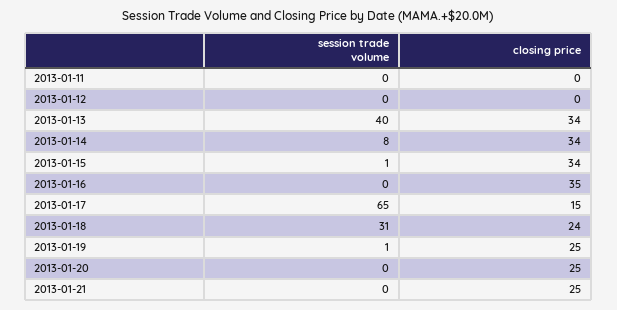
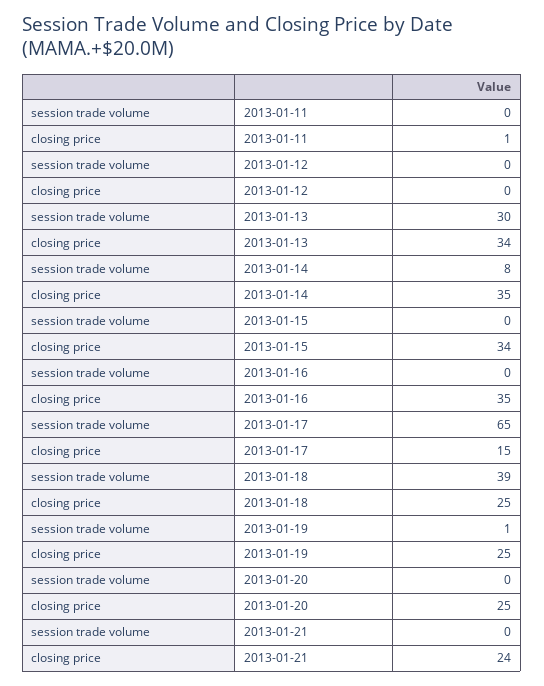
closing price, 2013-01-11: 0 -> 1
session trade volume, 2013-01-13: 40 -> 30
closing price, 2013-01-14: 34 -> 35
session trade volume, 2013-01-15: 1 -> 0
session trade volume, 2013-01-18: 31 -> 39
closing price, 2013-01-18: 24 -> 25
closing price, 2013-01-21: 25 -> 24

